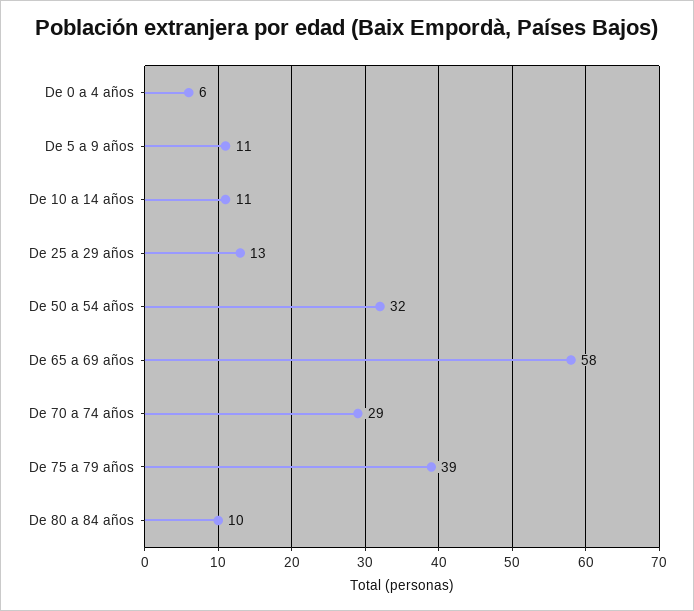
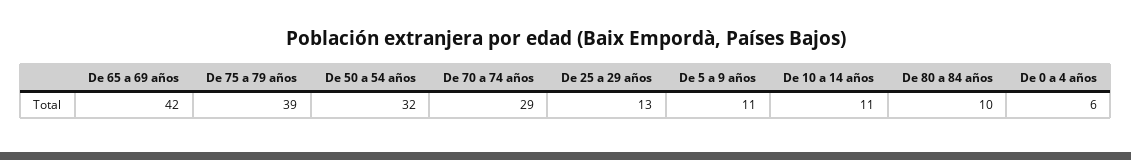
De 65 a 69 años: 58 -> 42

